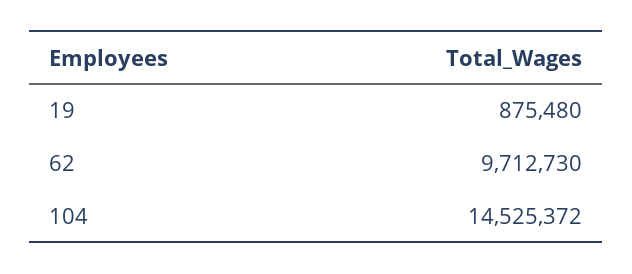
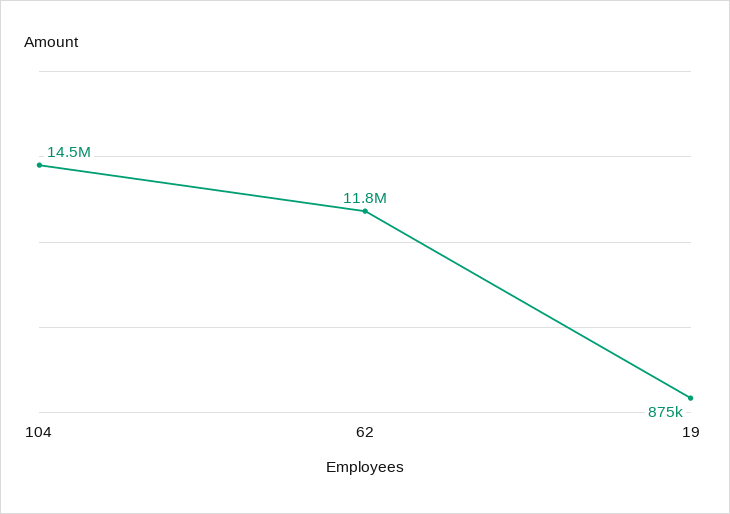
62: 9712730 -> 11800000

